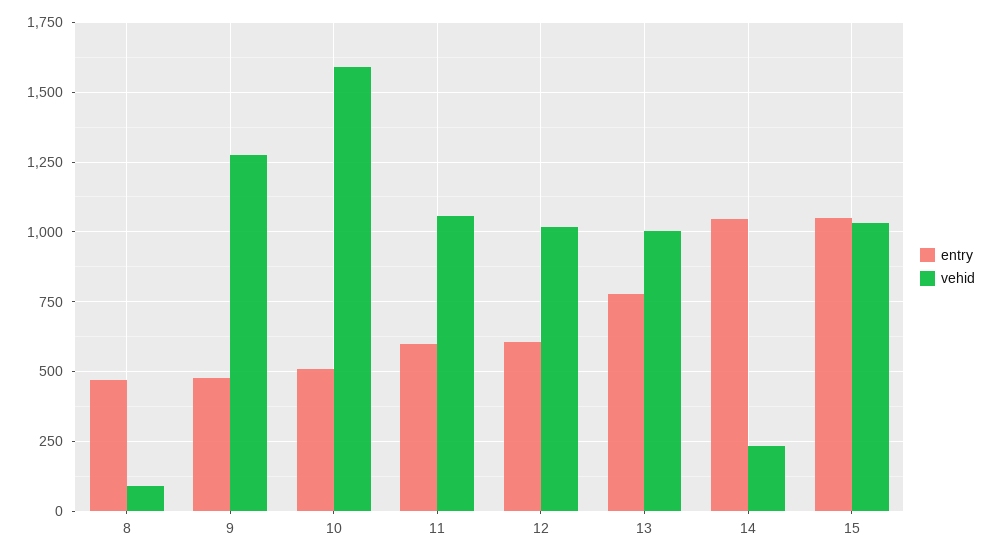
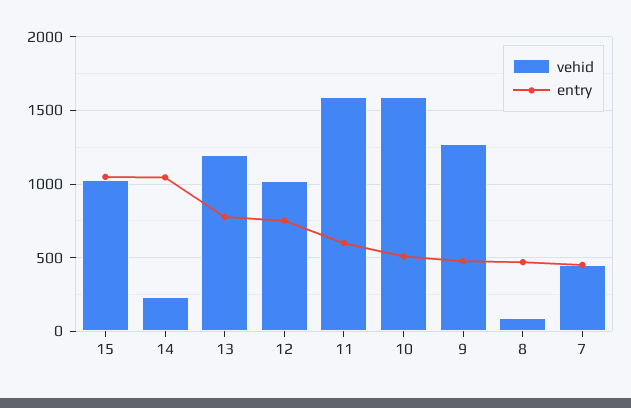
vehid, 11: 1050 -> 1600
entry, 12: 600 -> 750
vehid, 13: 1000 -> 1200
vehid, 7: none -> 450
entry, 7: none -> 450

